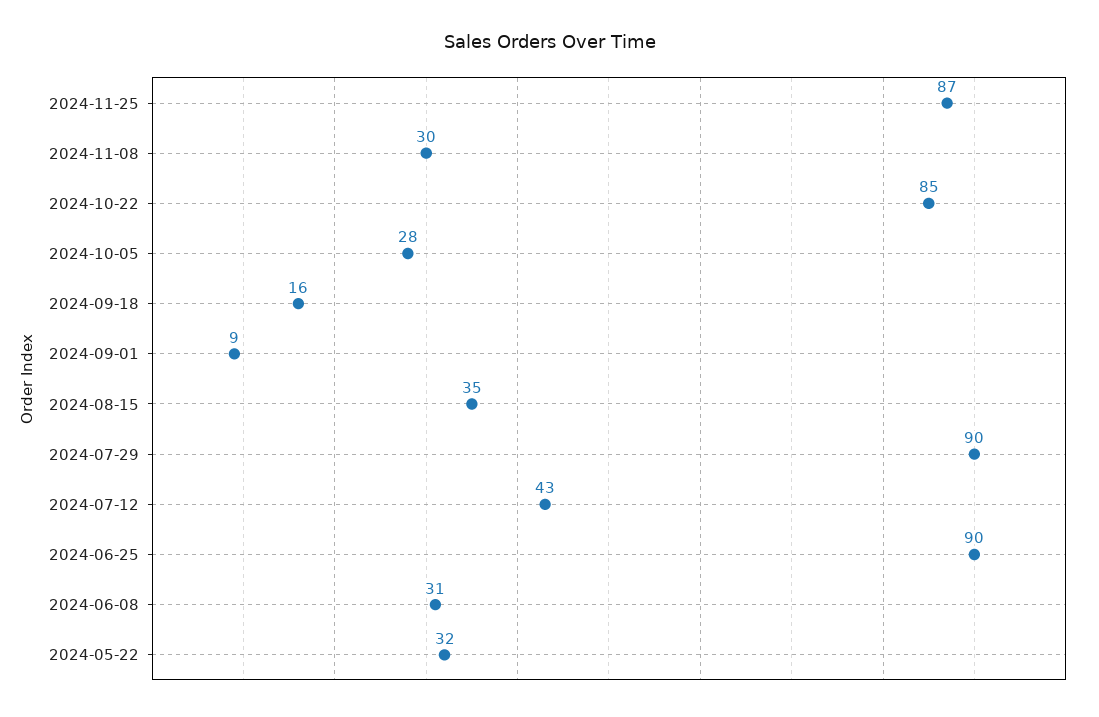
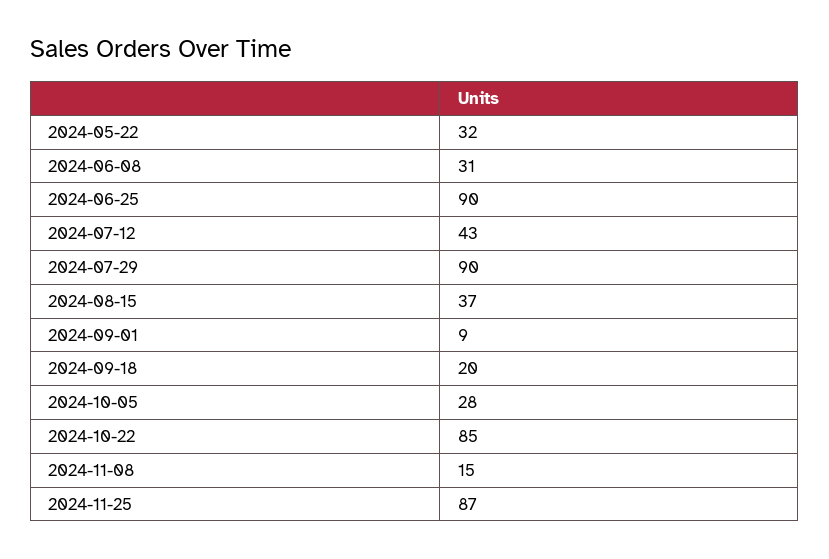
2024-11-08: 30 -> 15
2024-09-18: 16 -> 20
2024-08-15: 35 -> 37

